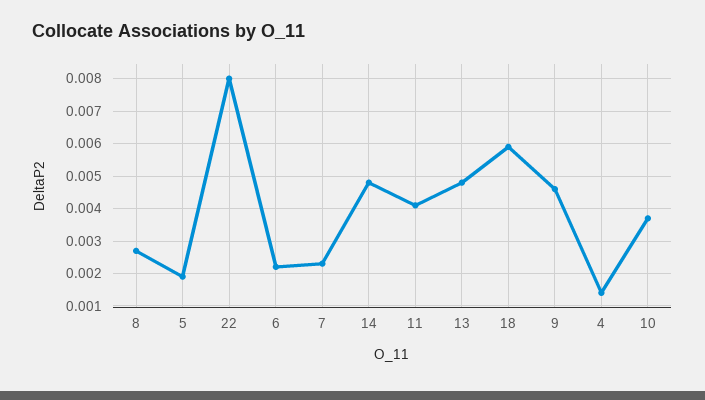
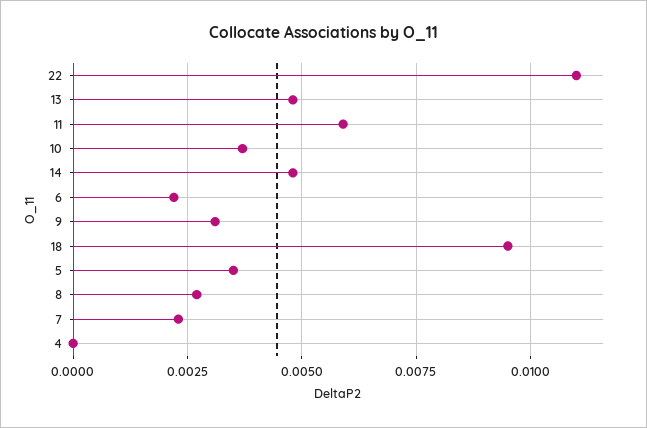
5: 0.002 -> 0.0035
22: 0.008 -> 0.011
11: 0.004 -> 0.006
18: 0.006 -> 0.0095
9: 0.0045 -> 0.003
4: 0.0015 -> 0

